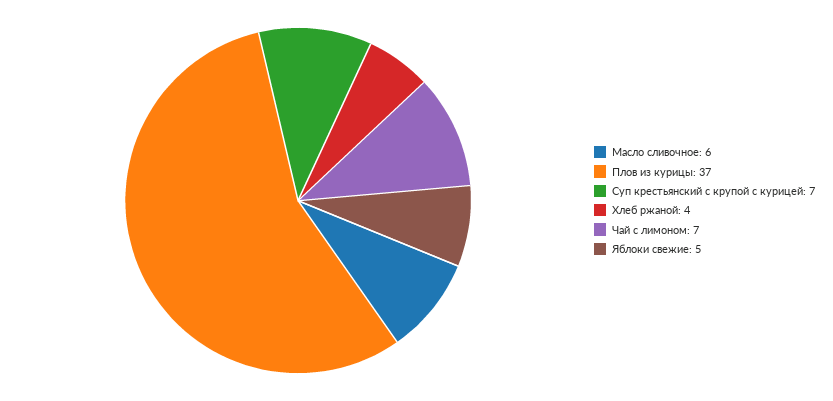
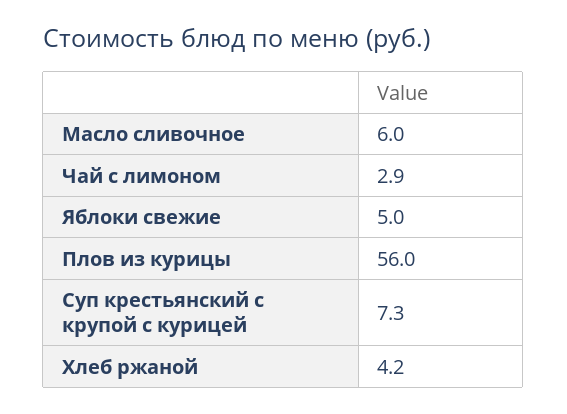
Плов из курицы: 37 -> 56
Чай с лимоном: 7 -> 2.9

